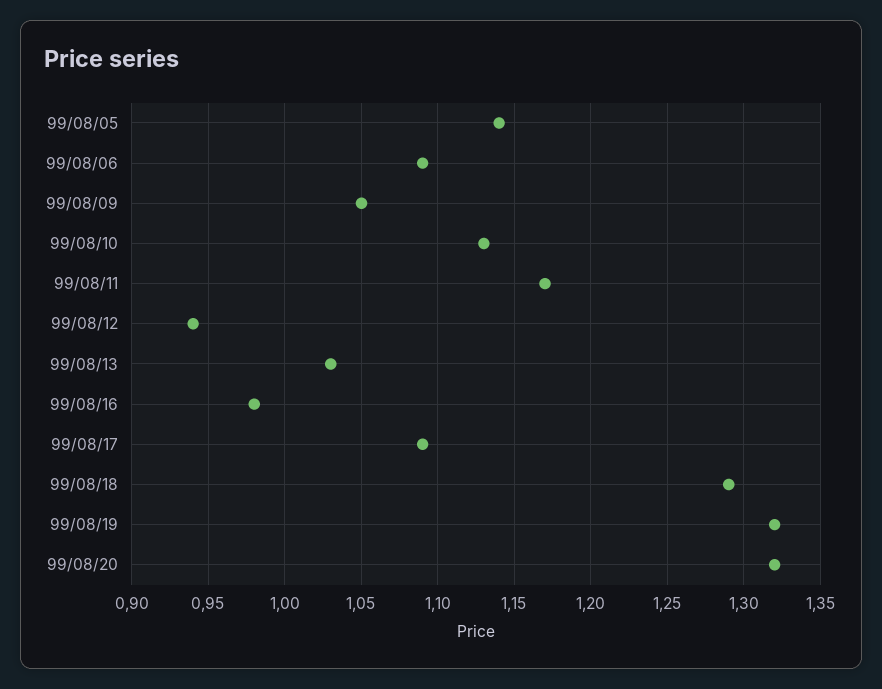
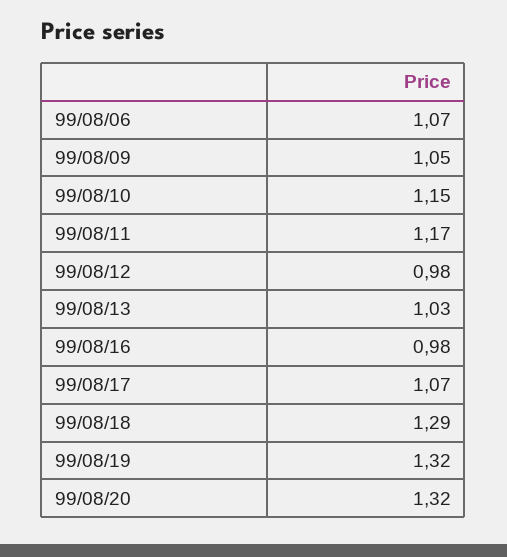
99/08/05: 1.14 -> none
99/08/06: 1.09 -> 1.07
99/08/10: 1.13 -> 1.15
99/08/12: 0.94 -> 0.98
99/08/17: 1.09 -> 1.07

